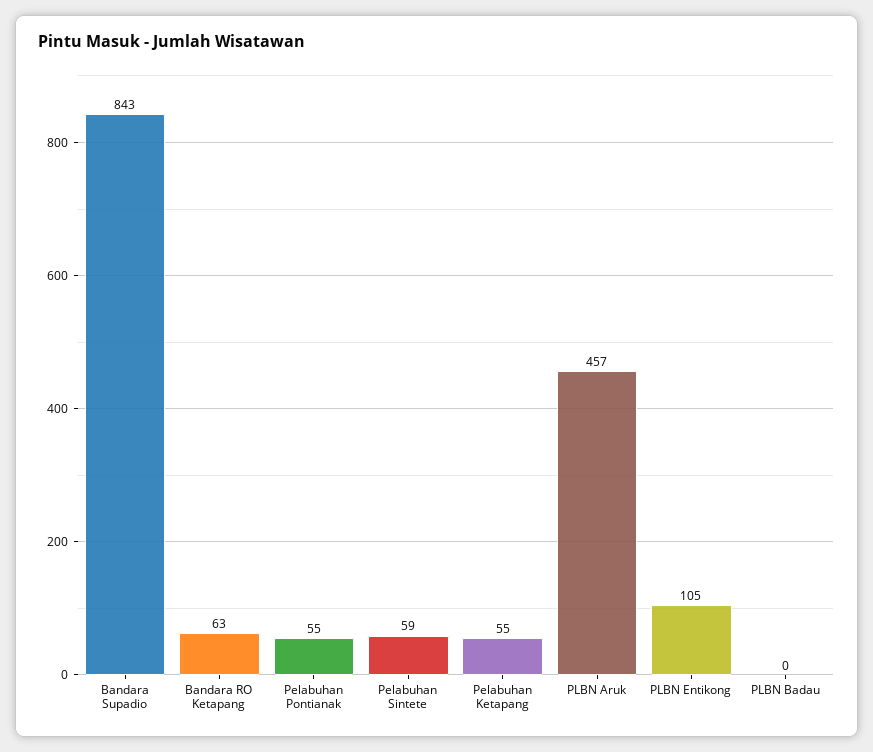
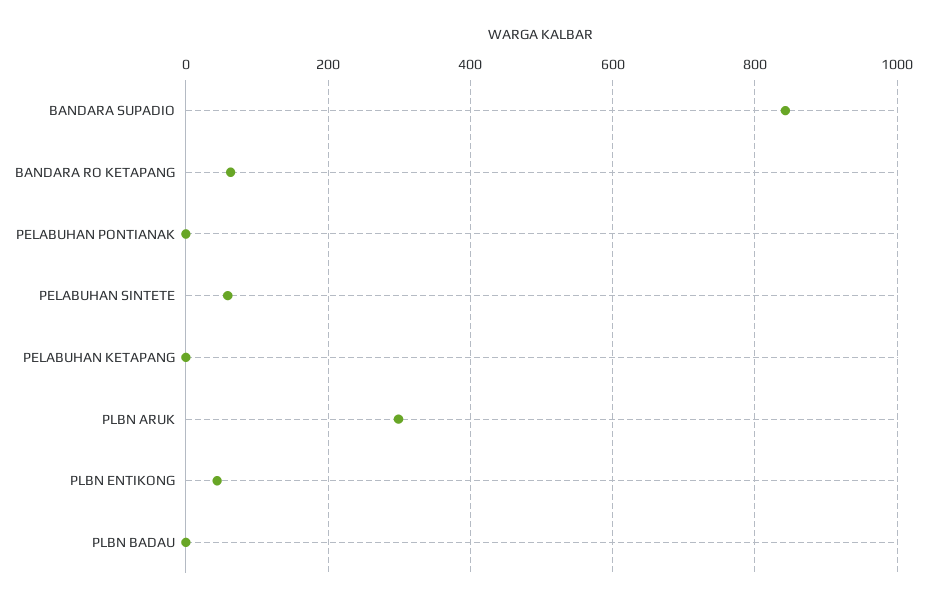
Pelabuhan Pontianak: 55 -> 0
Pelabuhan Ketapang: 55 -> 0
PLBN Aruk: 457 -> 300
PLBN Entikong: 105 -> 40

